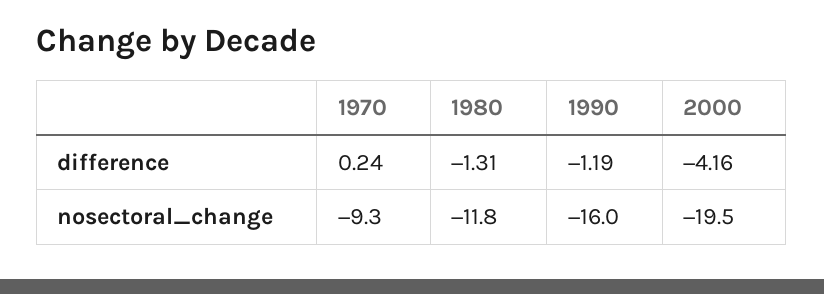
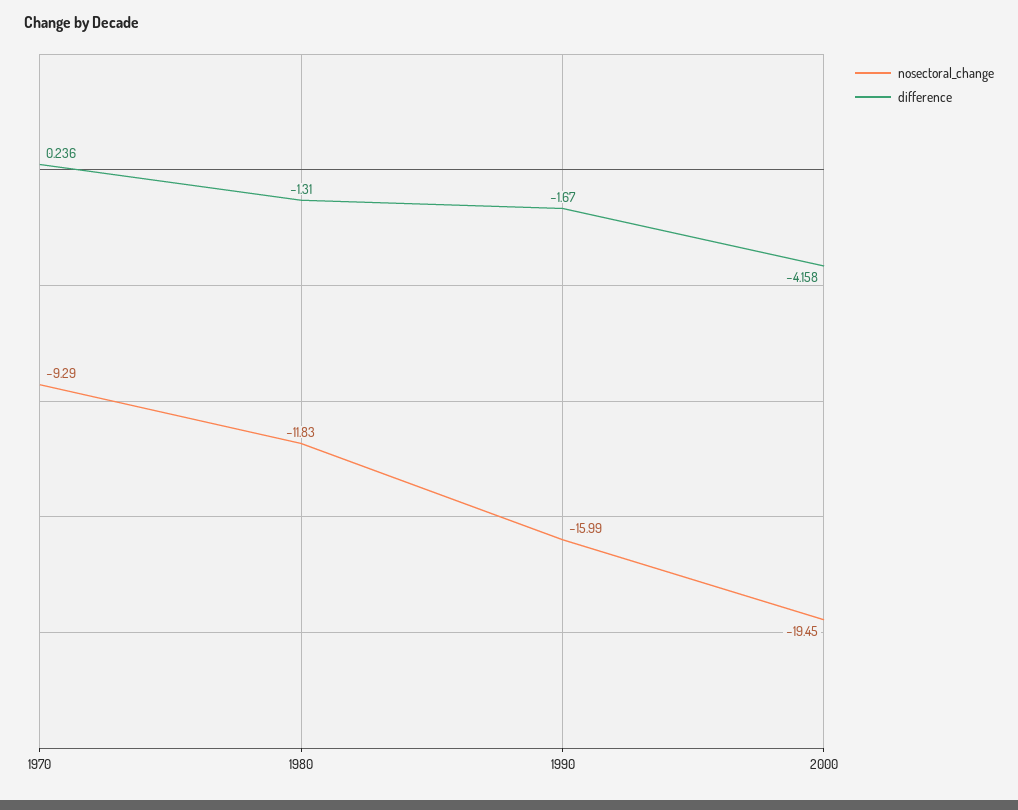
difference, 1990: -1.19 -> -1.67

